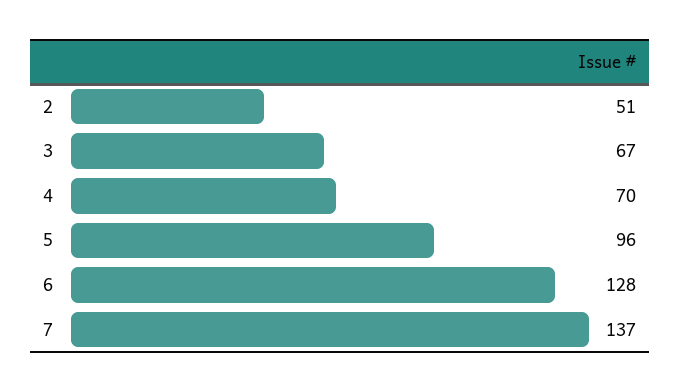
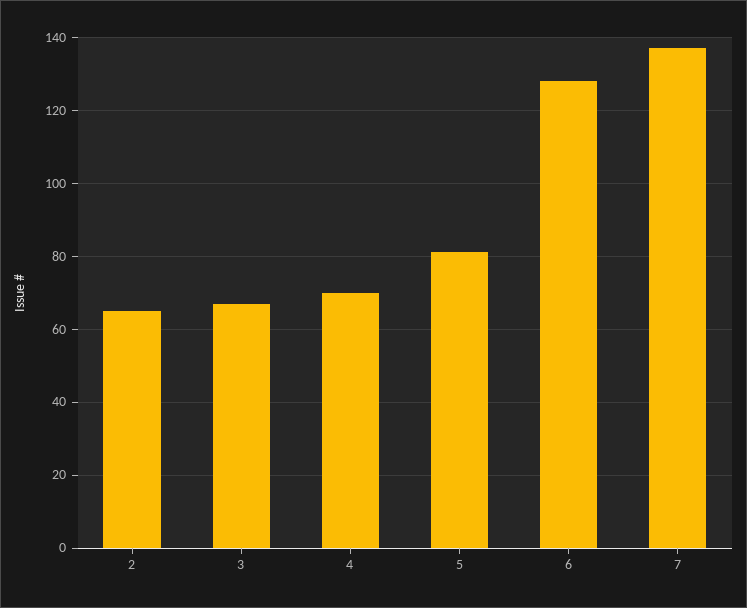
2: 51 -> 65
5: 96 -> 80

